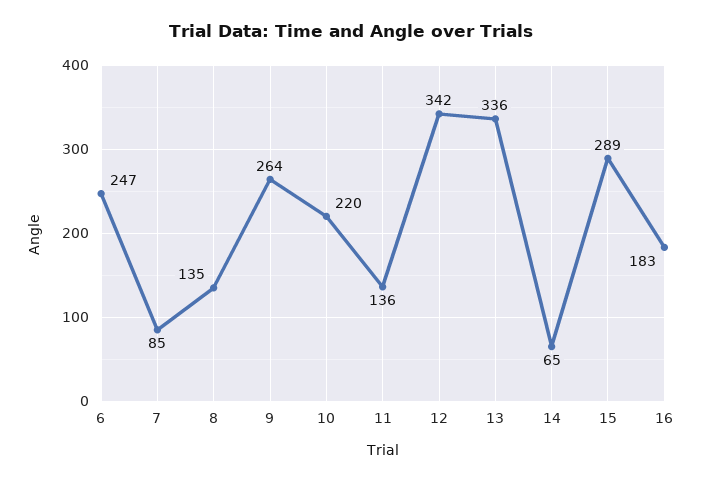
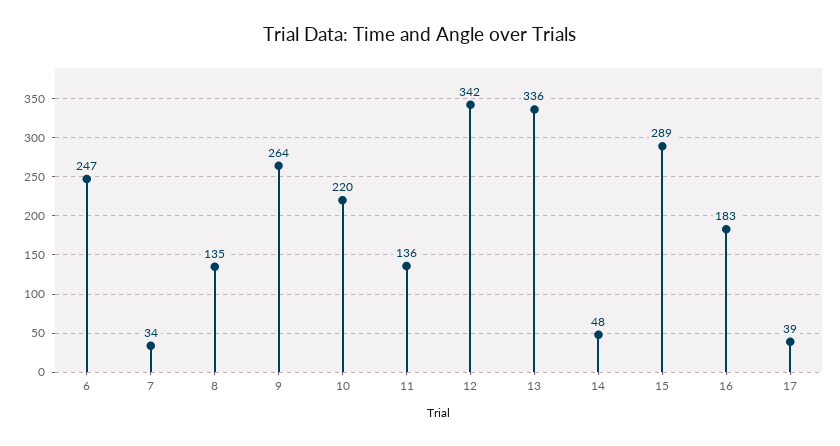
7: 85 -> 34
14: 65 -> 48
17: none -> 39

